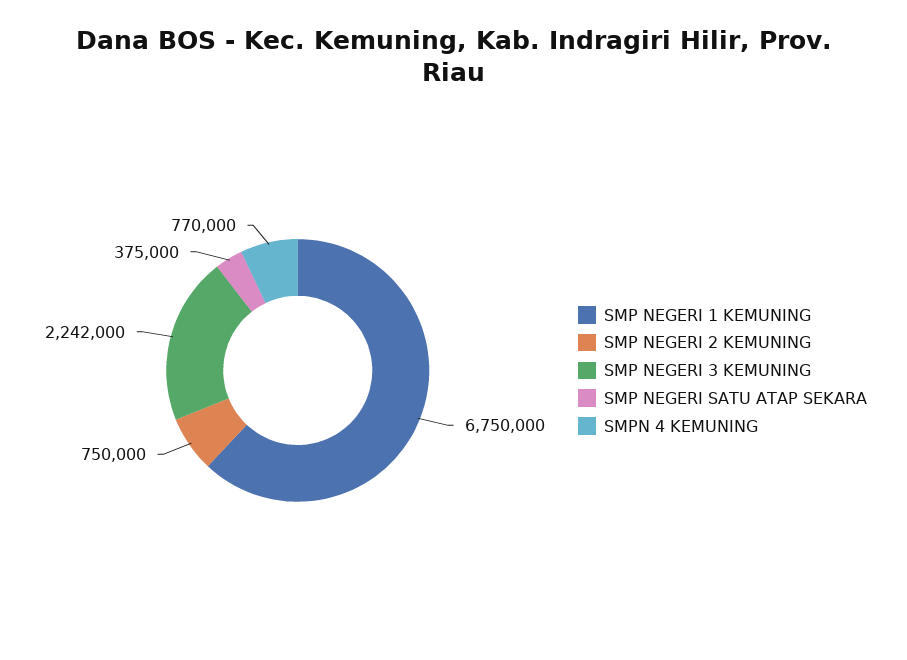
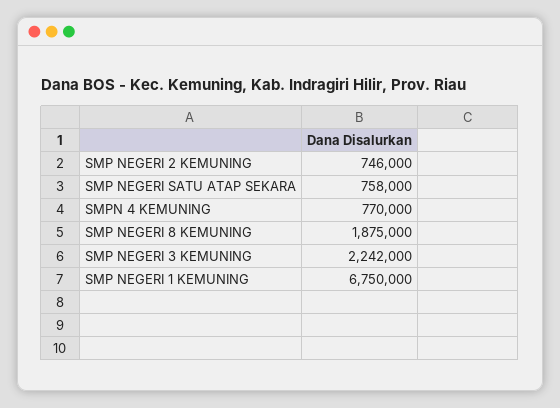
SMP NEGERI 2 KEMUNING: 750000 -> 746000
SMP NEGERI SATU ATAP SEKARA: 375000 -> 758000
SMP NEGERI 8 KEMUNING: none -> 1875000

